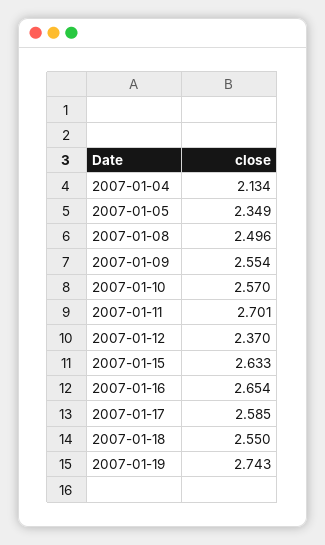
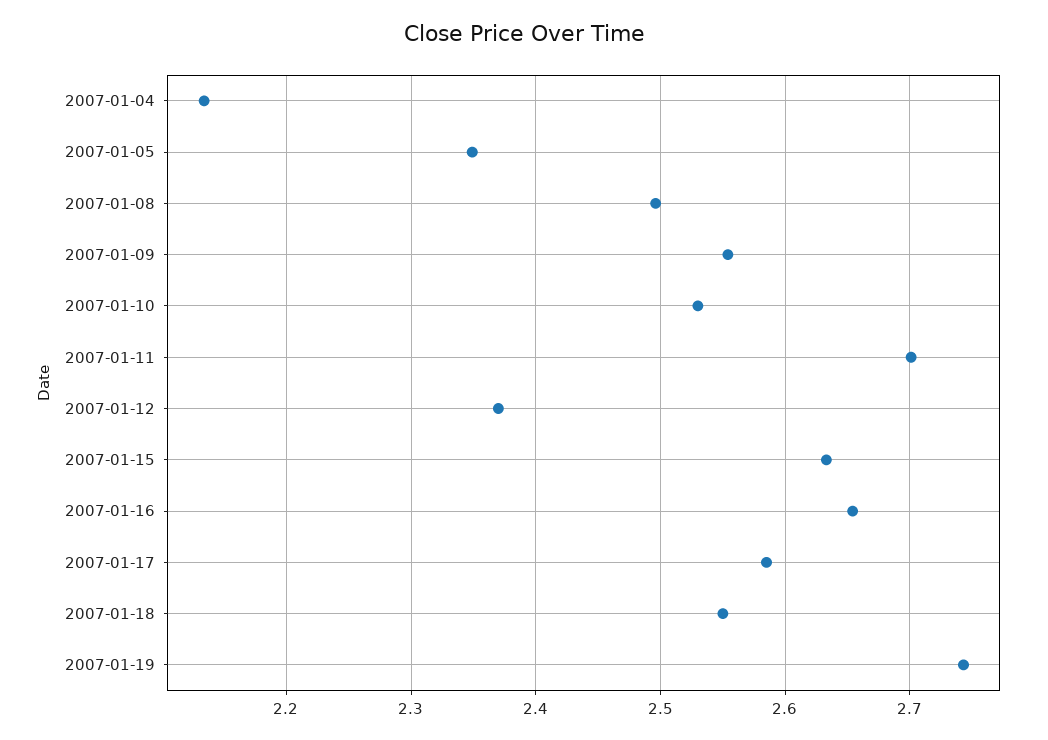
2007-01-10: 2.57 -> 2.53

